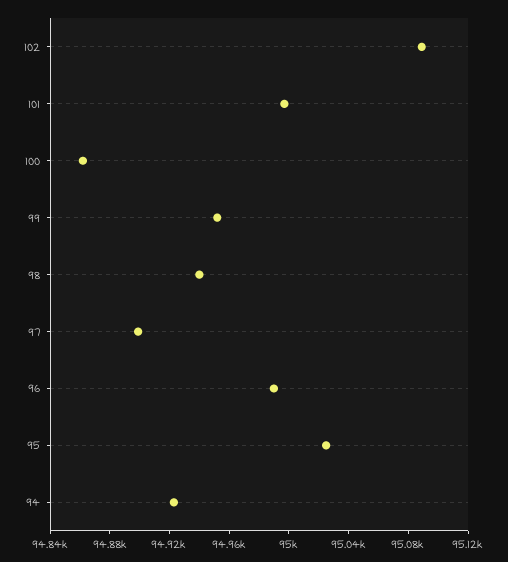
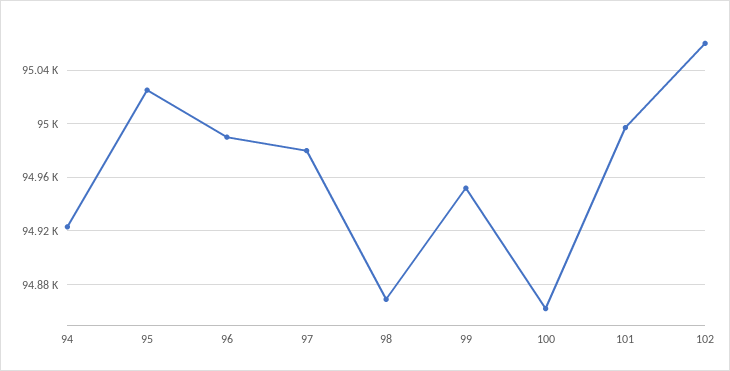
102: 95090 -> 95060
98: 94940 -> 94870
97: 94900 -> 94980

